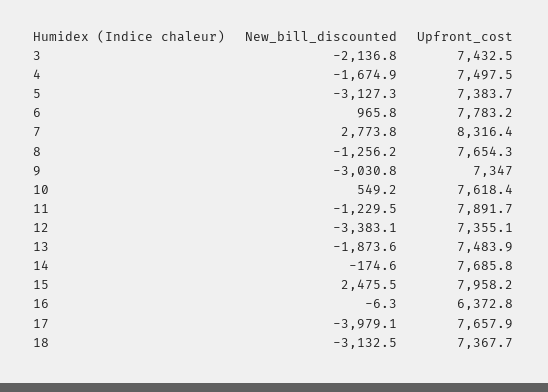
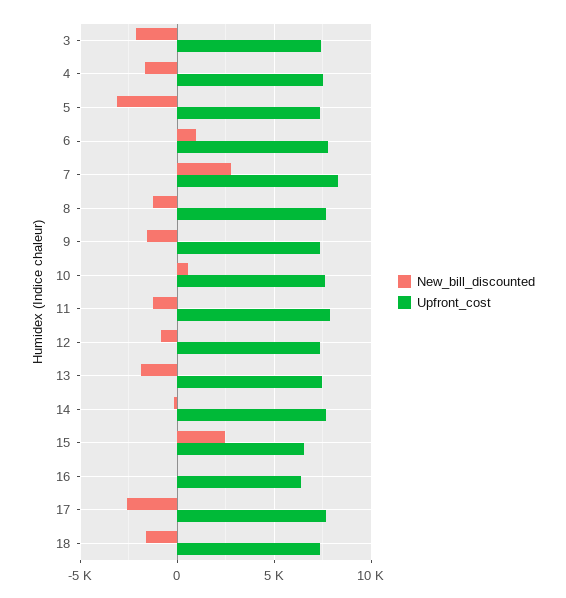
New_bill_discounted, 9: -3030.8 -> -1500
New_bill_discounted, 12: -3383.1 -> -1000
Upfront_cost, 15: 7958.2 -> 6500
New_bill_discounted, 17: -3979.1 -> -2500
New_bill_discounted, 18: -3132.5 -> -1500

